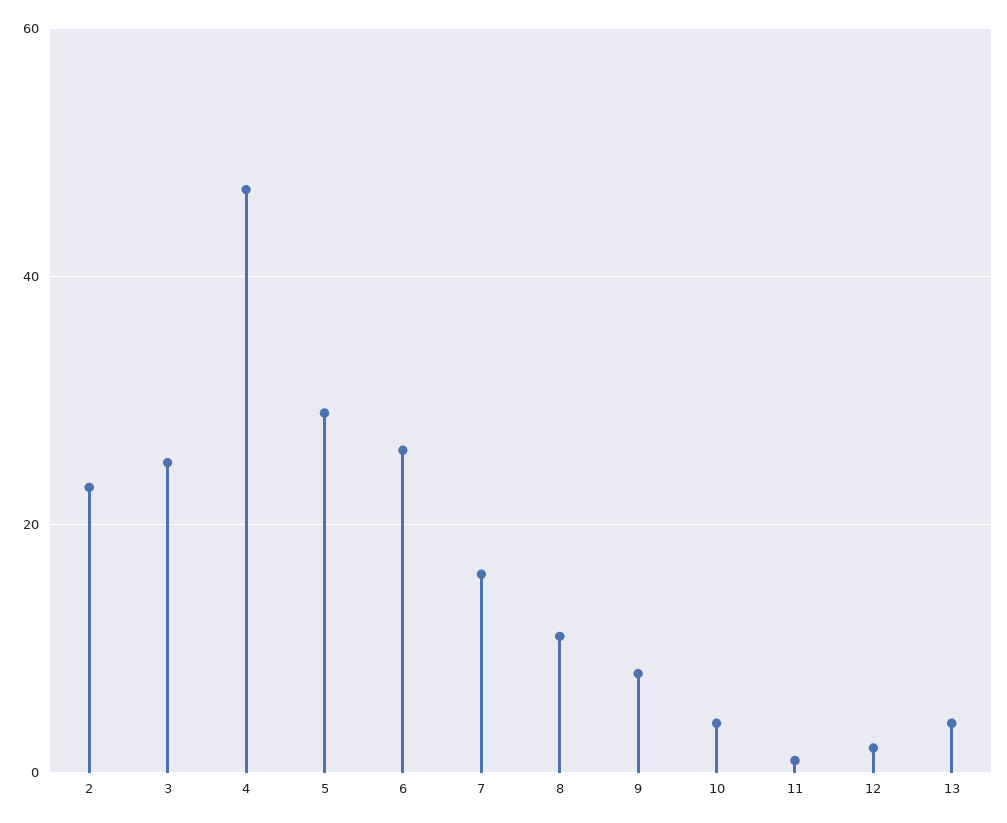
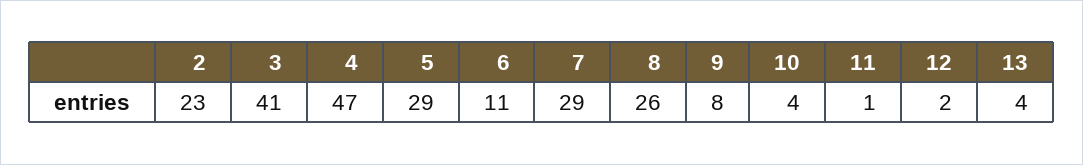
3: 25 -> 41
6: 25 -> 11
7: 15 -> 29
8: 10 -> 26

